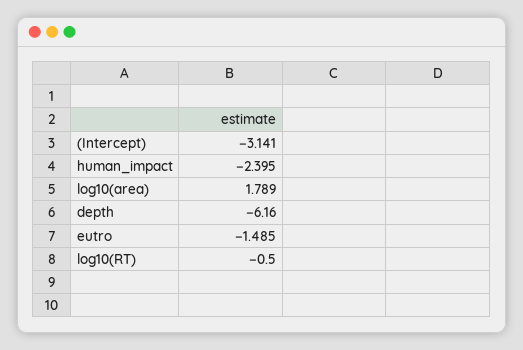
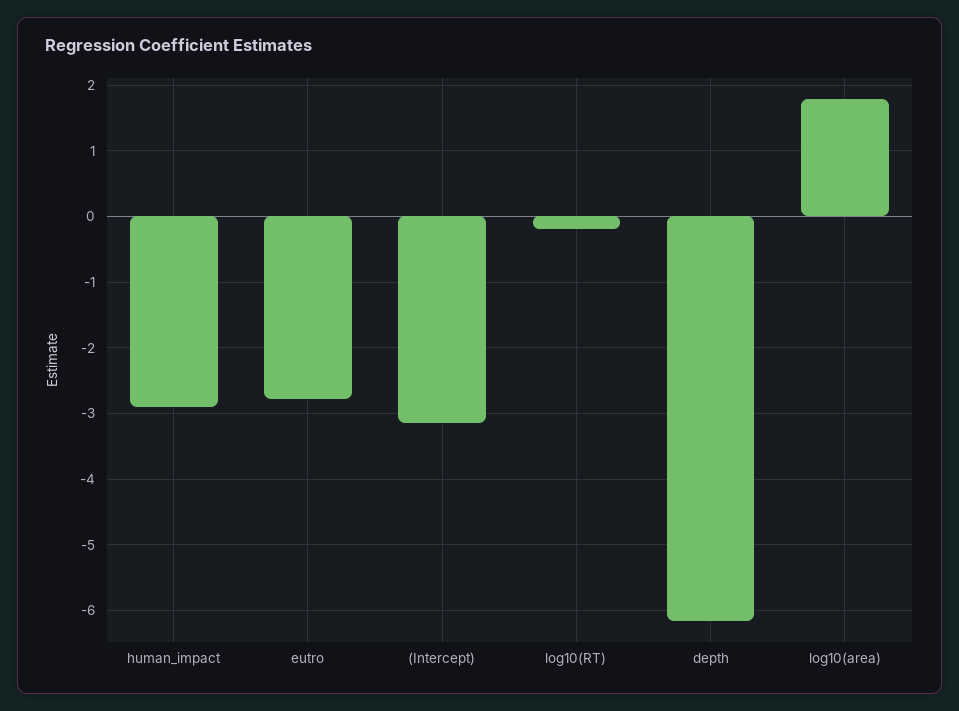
human_impact: -2.395 -> -2.9
eutro: -1.485 -> -2.8
log10(RT): -0.5 -> -0.2

